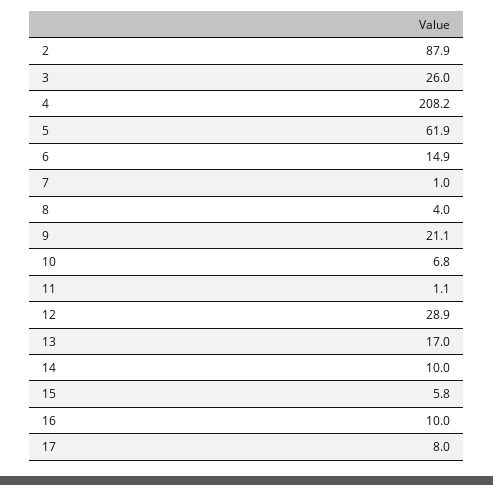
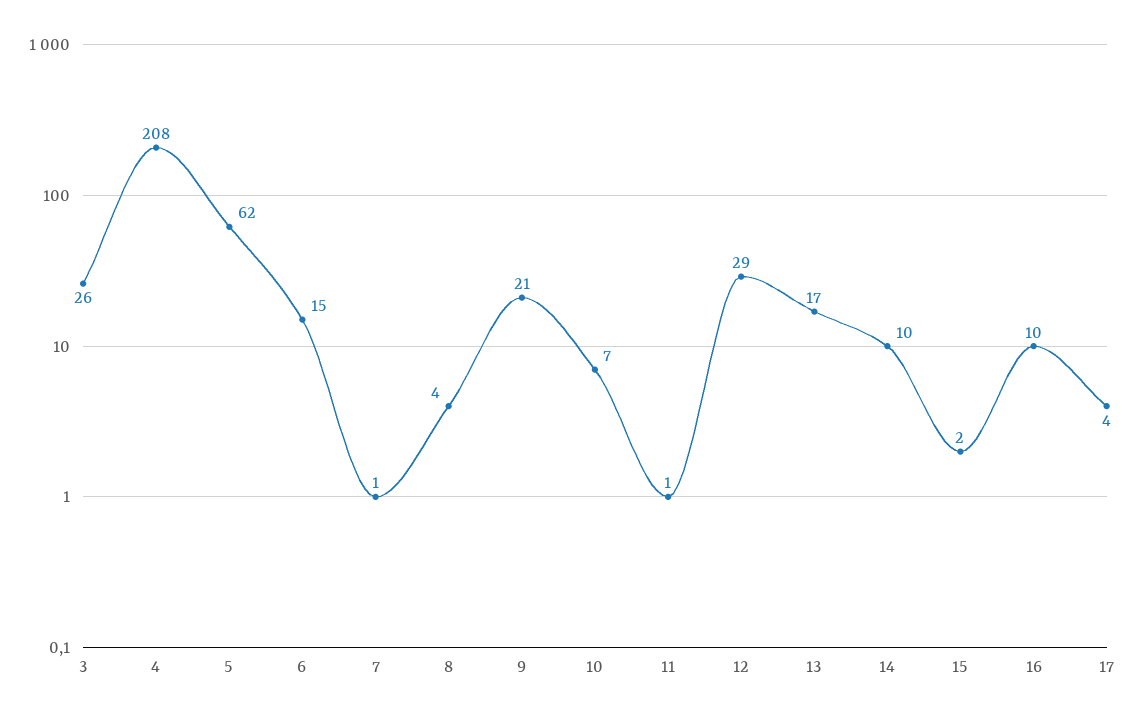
2: 87.9 -> none
15: 5.8 -> 2
17: 8 -> 4

